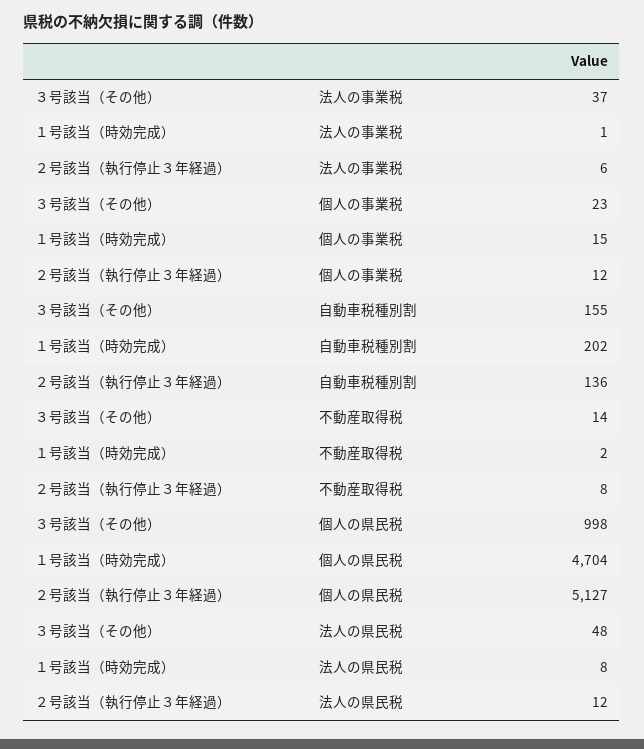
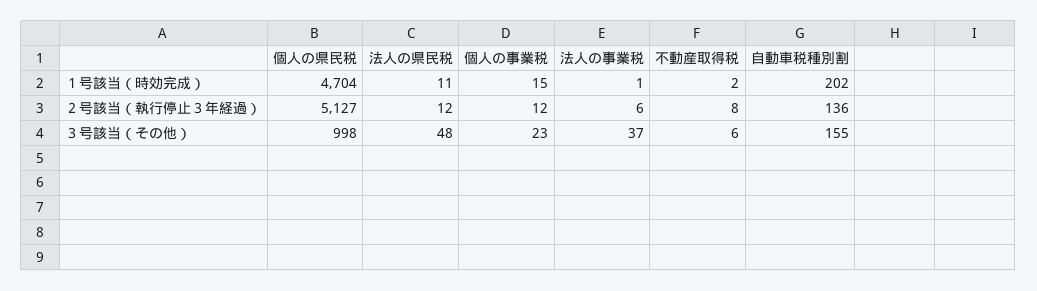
３号該当（その他）, 不動産取得税: 14 -> 6
１号該当（時効完成）, 法人の県民税: 8 -> 11

